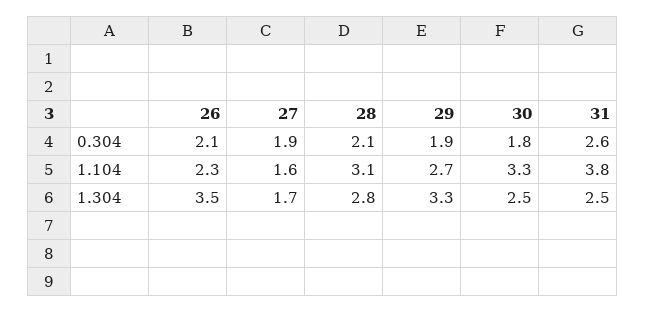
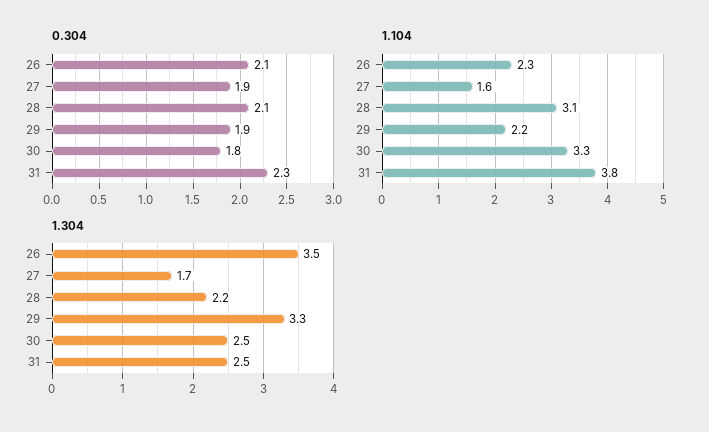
0.304, 31: 2.6 -> 2.3
1.104, 29: 2.7 -> 2.2
1.304, 28: 2.8 -> 2.2

